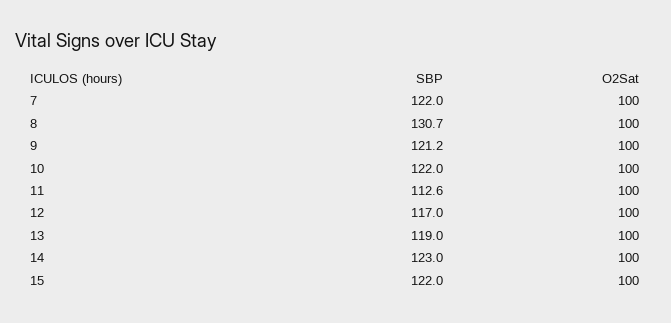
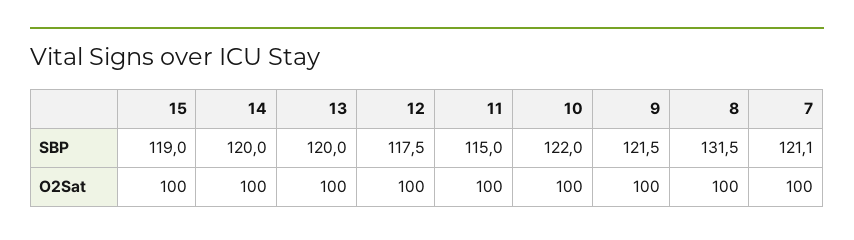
SBP, 7: 122 -> 121.1
SBP, 8: 130.7 -> 131.5
SBP, 9: 121.2 -> 121.5
SBP, 11: 112.6 -> 115
SBP, 12: 117 -> 117.5
SBP, 13: 119 -> 120
SBP, 14: 123 -> 120
SBP, 15: 122 -> 119

